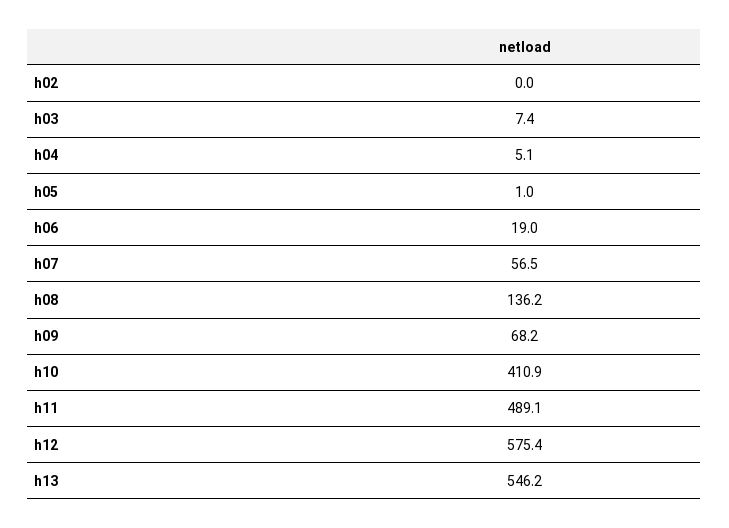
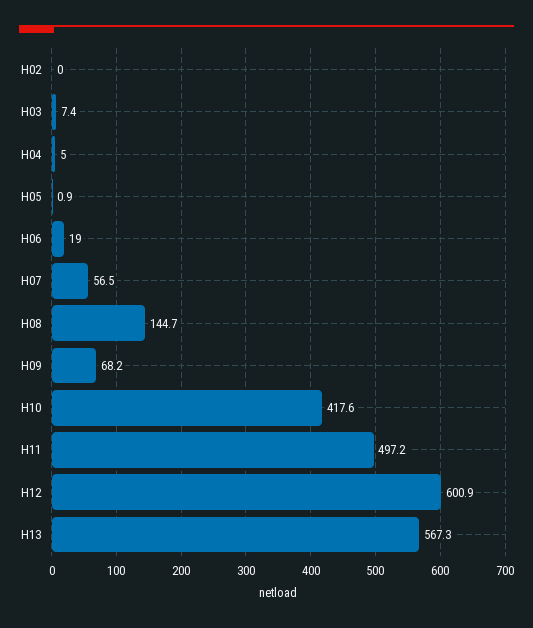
h04: 5.1 -> 5
h05: 1 -> 0.9
h08: 136.2 -> 144.7
h10: 410.9 -> 417.6
h11: 489.1 -> 497.2
h12: 575.4 -> 600.9
h13: 546.2 -> 567.3

